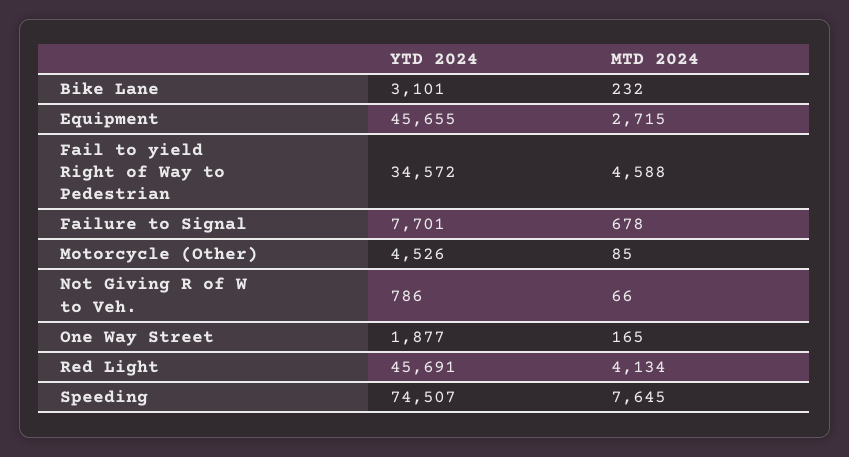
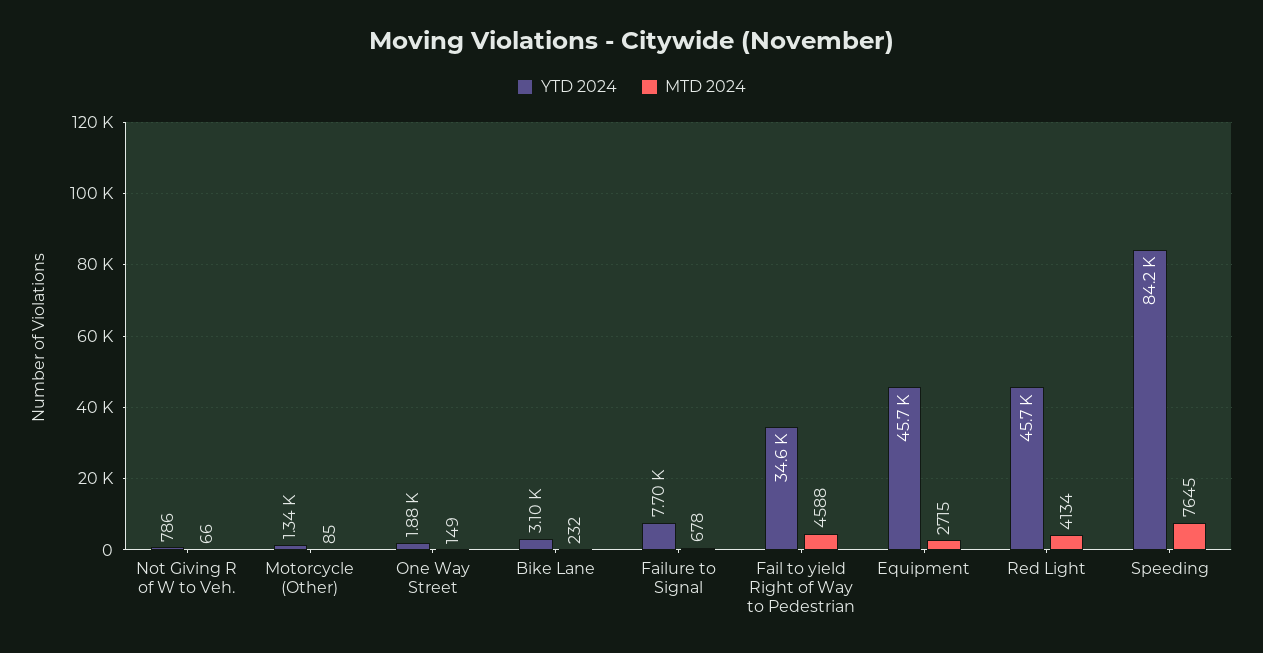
YTD 2024, Motorcycle (Other): 4526 -> 1340
MTD 2024, One Way Street: 165 -> 149
YTD 2024, Speeding: 74507 -> 84200

